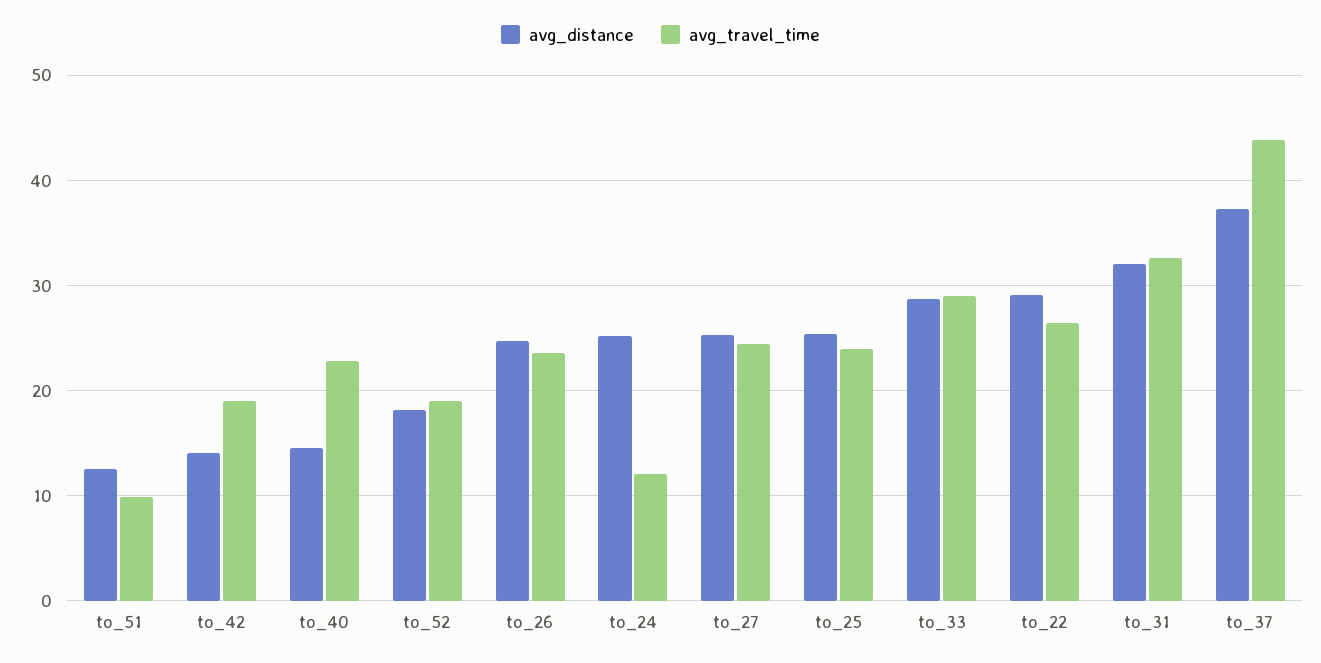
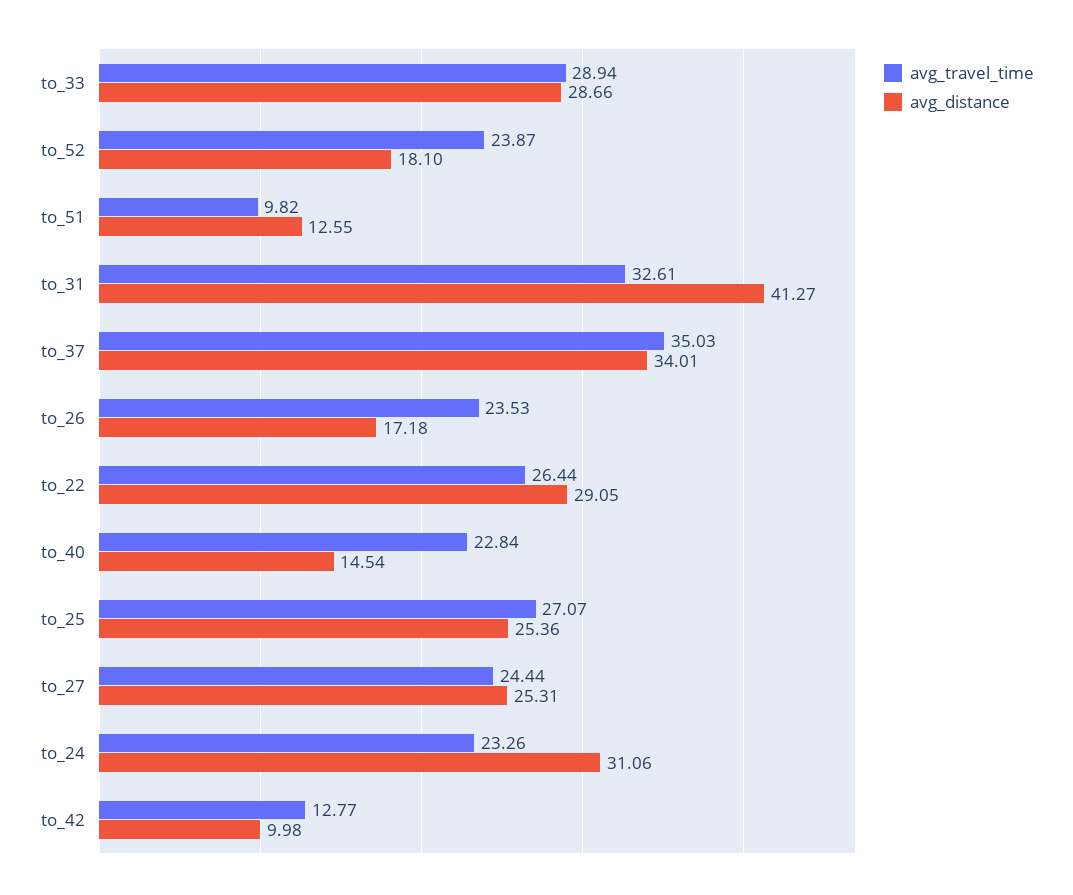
avg_distance, to_42: 14 -> 9.98
avg_travel_time, to_42: 19 -> 12.77
avg_travel_time, to_52: 19 -> 23.87
avg_distance, to_26: 25 -> 17.18
avg_distance, to_24: 25 -> 31.06
avg_travel_time, to_24: 12 -> 23.26
avg_travel_time, to_25: 24 -> 27.07
avg_distance, to_31: 32 -> 41.27
avg_distance, to_37: 37 -> 34.01
avg_travel_time, to_37: 44 -> 35.03

